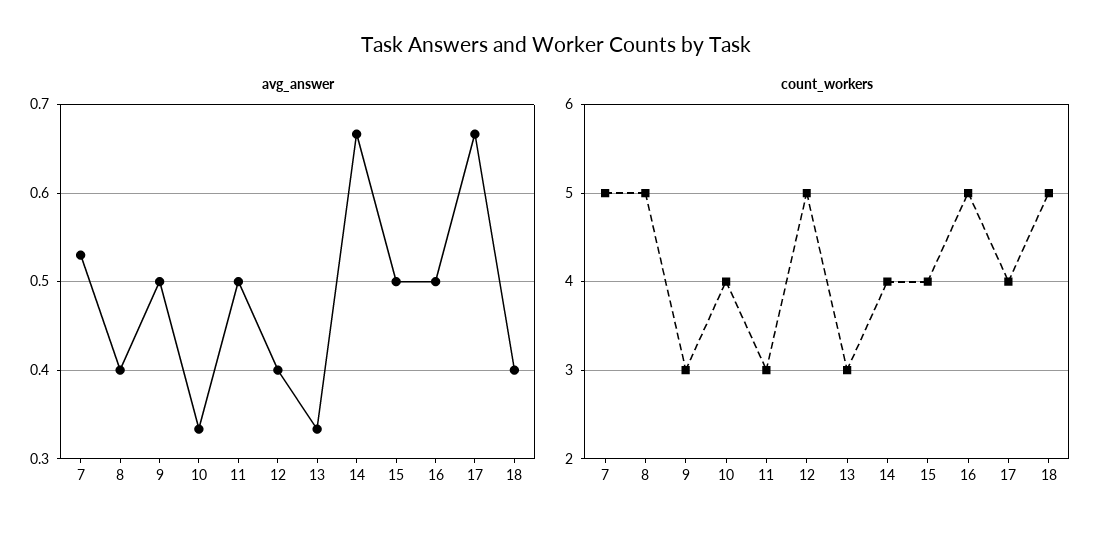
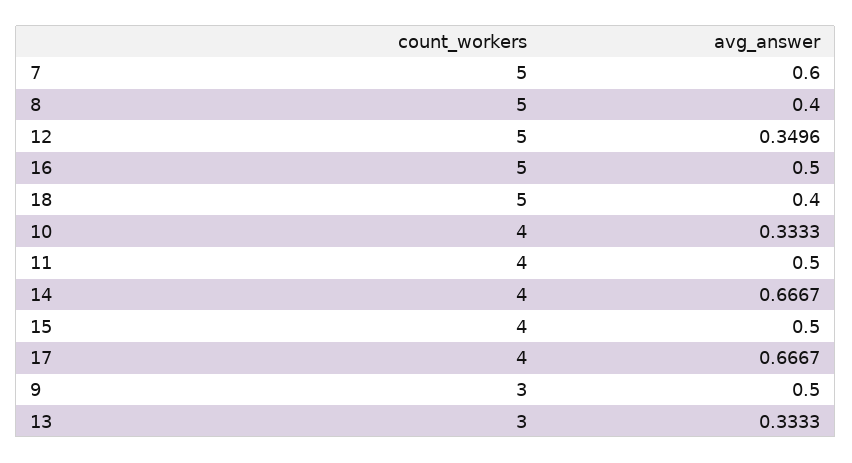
avg_answer, 7: 0.53 -> 0.6
avg_answer, 12: 0.4 -> 0.3496
count_workers, 11: 3 -> 4

